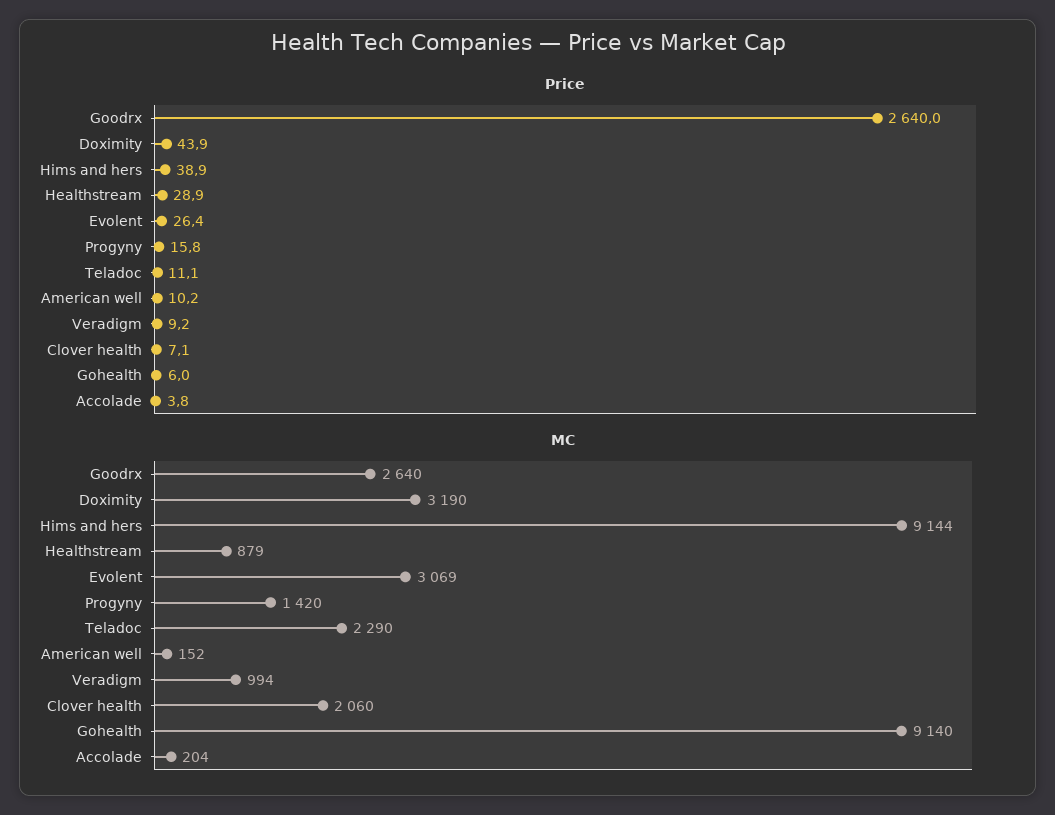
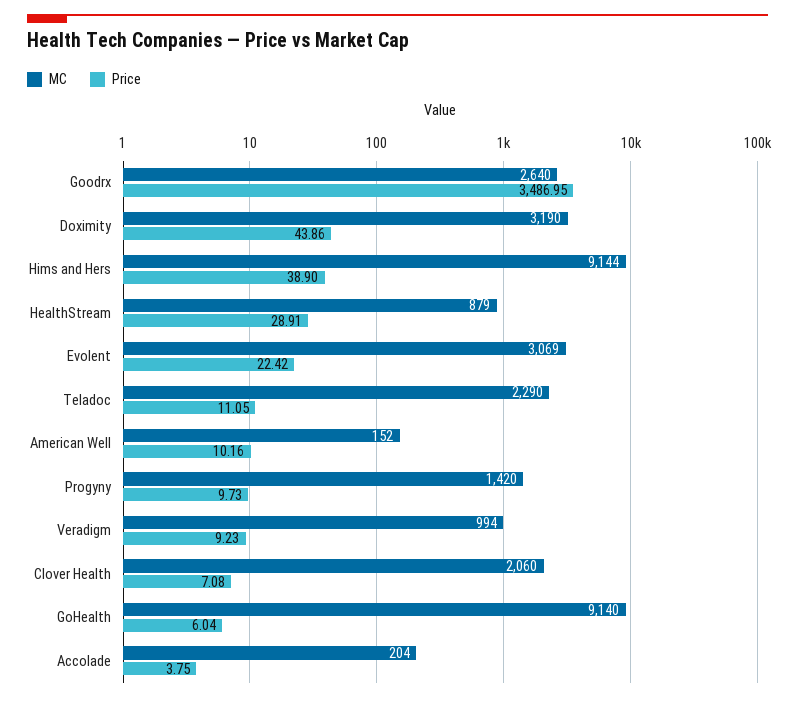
Price, Goodrx: 2640 -> 3486.95
Price, Evolent: 26.4 -> 22.42
Price, Progyny: 15.8 -> 9.73

